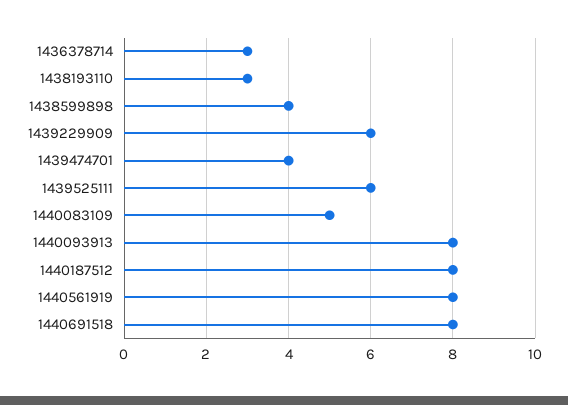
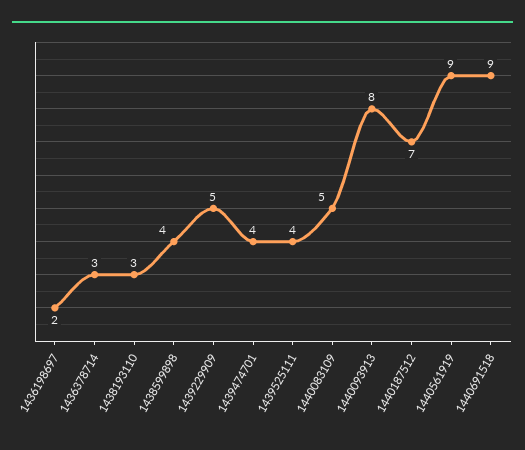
1439229909: 6 -> 5
1439525111: 6 -> 4
1440187512: 8 -> 7
1440561919: 8 -> 9
1440691518: 8 -> 9
1436198697: none -> 2

